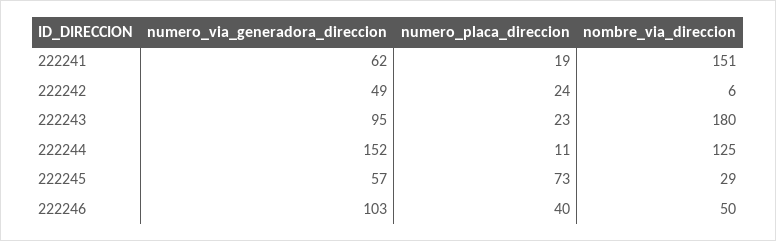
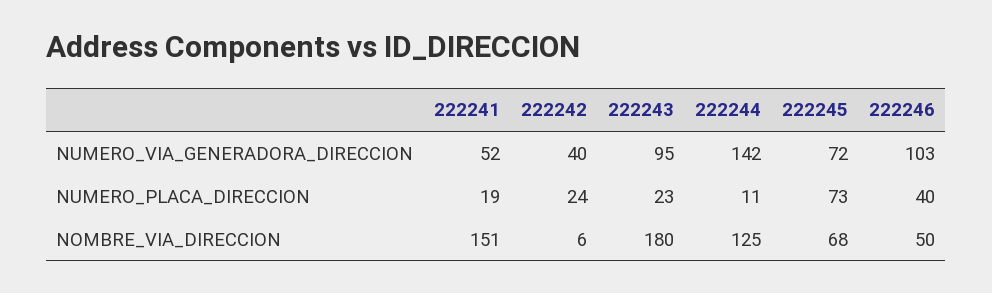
numero_via_generadora_direccion, 222241: 62 -> 52
numero_via_generadora_direccion, 222242: 49 -> 40
numero_via_generadora_direccion, 222244: 152 -> 142
numero_via_generadora_direccion, 222245: 57 -> 72
nombre_via_direccion, 222245: 29 -> 68

